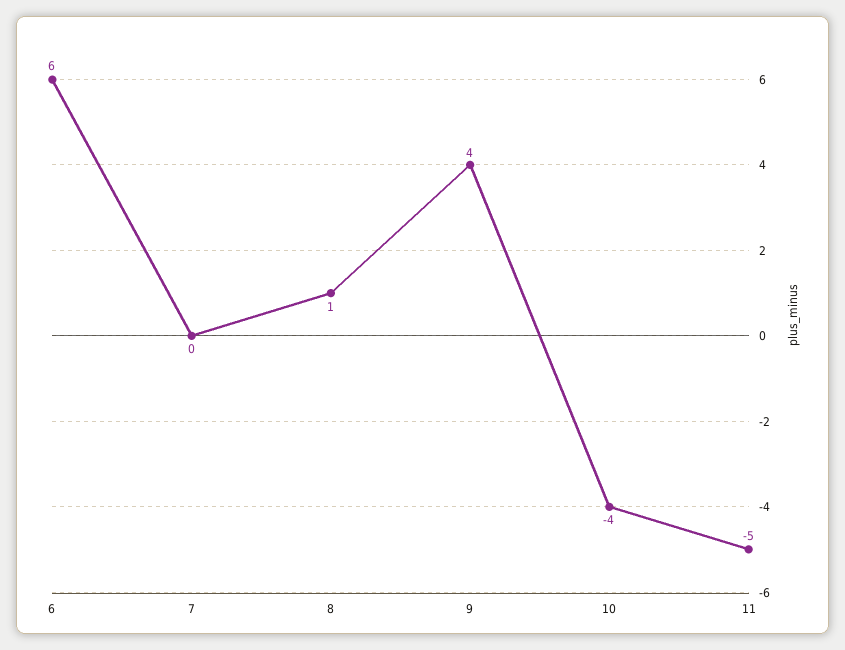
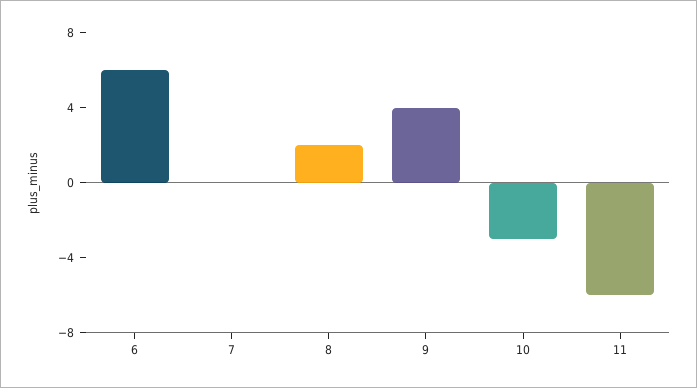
8: 1 -> 2
10: -4 -> -3
11: -5 -> -6

